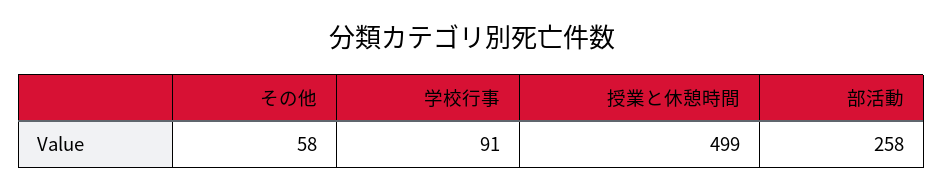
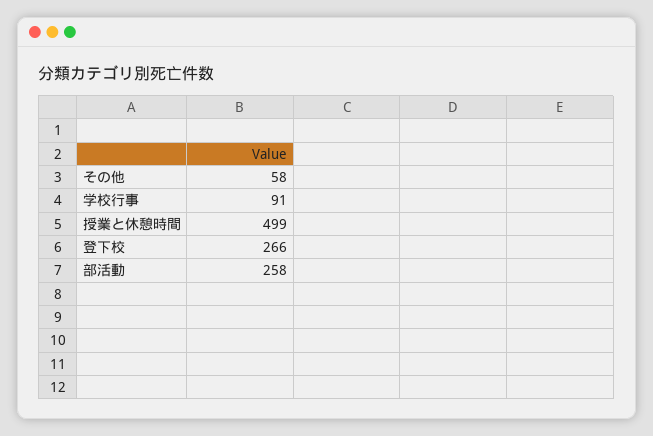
登下校: none -> 266

